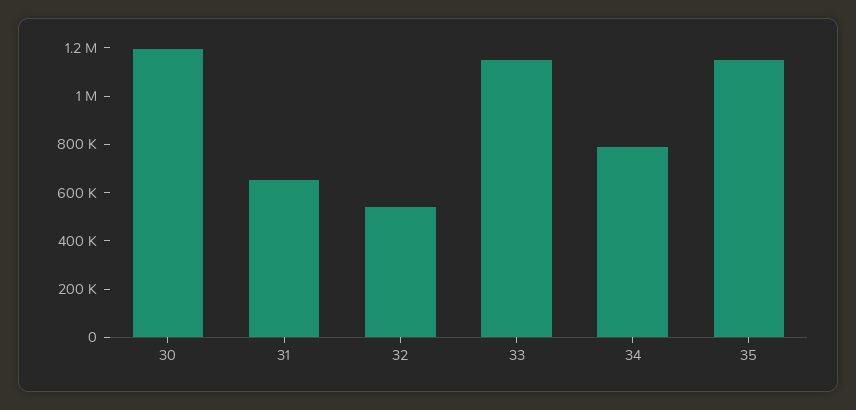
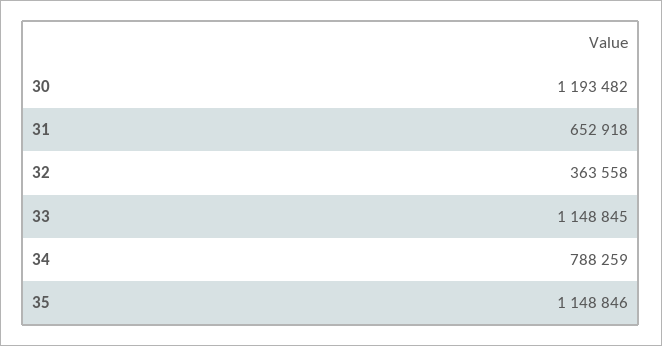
32: 550000 -> 363558

